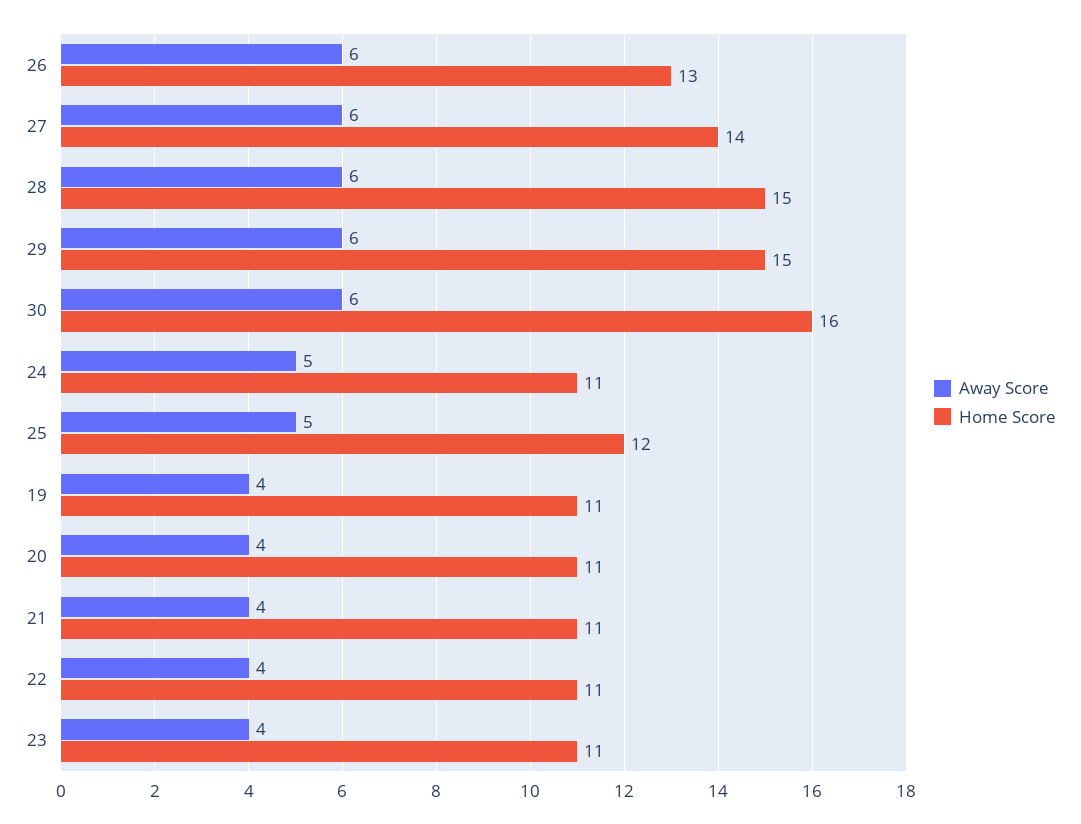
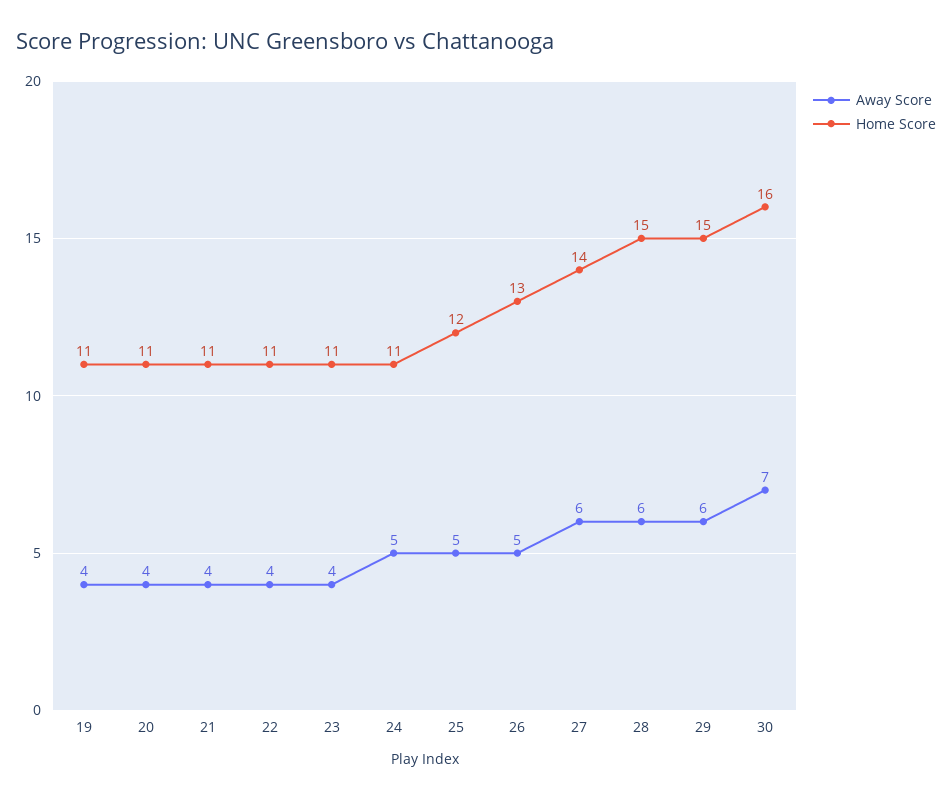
Away Score, 26: 6 -> 5
Away Score, 30: 6 -> 7

